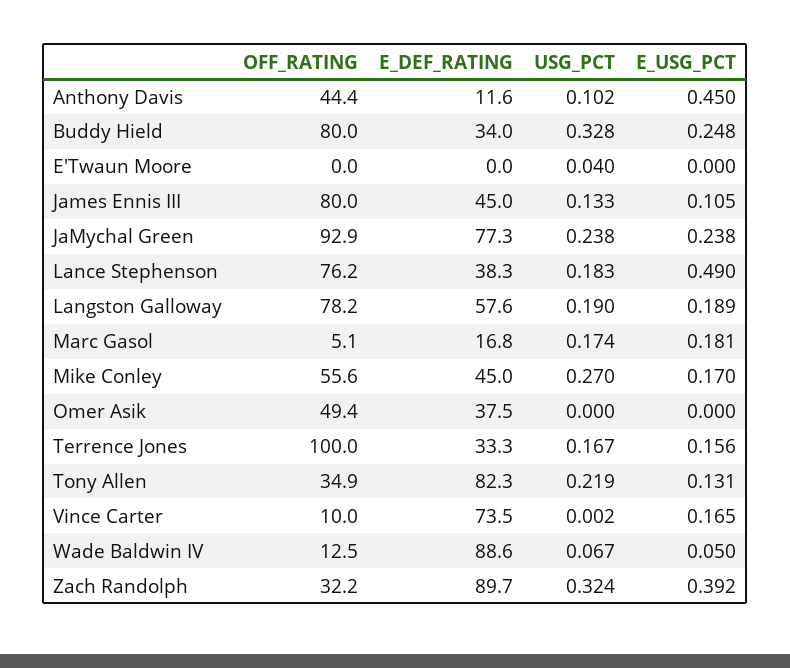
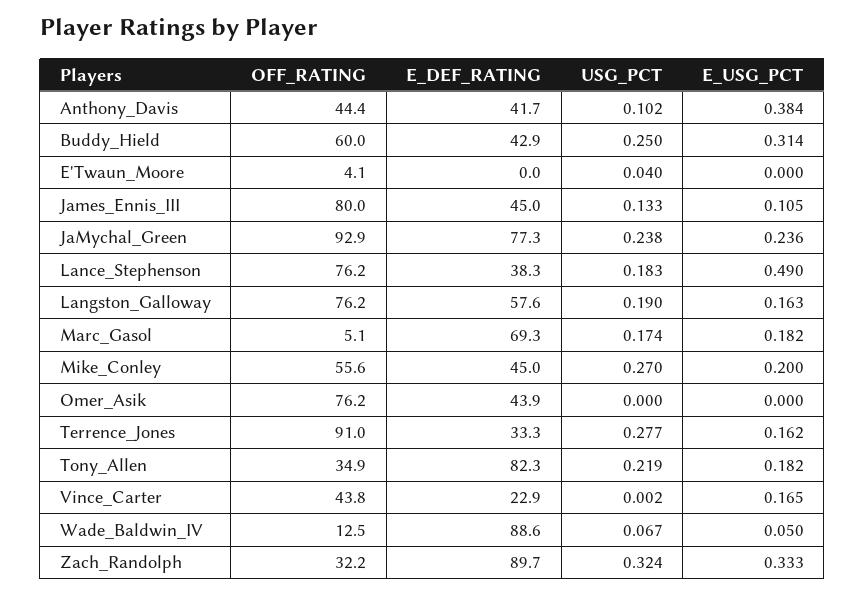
E_DEF_RATING, Anthony Davis: 11.6 -> 41.7
E_USG_PCT, Anthony Davis: 0.45 -> 0.384
OFF_RATING, Buddy Hield: 80 -> 60
E_DEF_RATING, Buddy Hield: 34 -> 42.9
USG_PCT, Buddy Hield: 0.328 -> 0.25
E_USG_PCT, Buddy Hield: 0.248 -> 0.314
OFF_RATING, E'Twaun Moore: 0 -> 4.1
E_USG_PCT, JaMychal Green: 0.238 -> 0.236
OFF_RATING, Langston Galloway: 78.2 -> 76.2
E_USG_PCT, Langston Galloway: 0.189 -> 0.163
E_DEF_RATING, Marc Gasol: 16.8 -> 69.3
E_USG_PCT, Marc Gasol: 0.181 -> 0.182
E_USG_PCT, Mike Conley: 0.17 -> 0.2
OFF_RATING, Omer Asik: 49.4 -> 76.2
E_DEF_RATING, Omer Asik: 37.5 -> 43.9
OFF_RATING, Terrence Jones: 100 -> 91
USG_PCT, Terrence Jones: 0.167 -> 0.277
E_USG_PCT, Terrence Jones: 0.156 -> 0.162
E_USG_PCT, Tony Allen: 0.131 -> 0.182
OFF_RATING, Vince Carter: 10 -> 43.8
E_DEF_RATING, Vince Carter: 73.5 -> 22.9
E_USG_PCT, Zach Randolph: 0.392 -> 0.333

